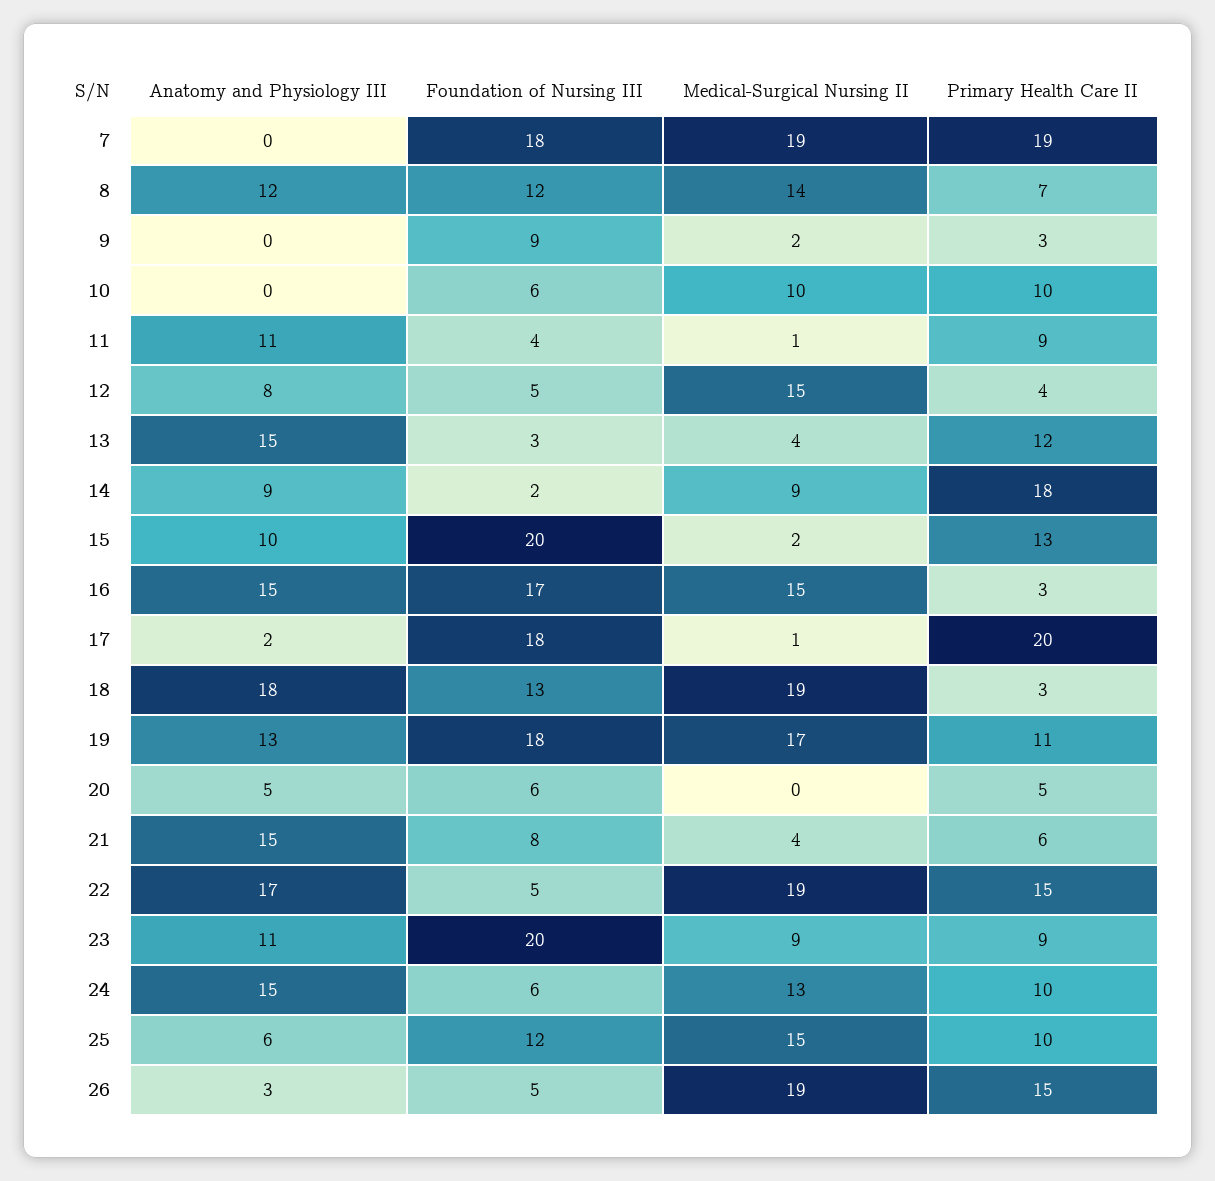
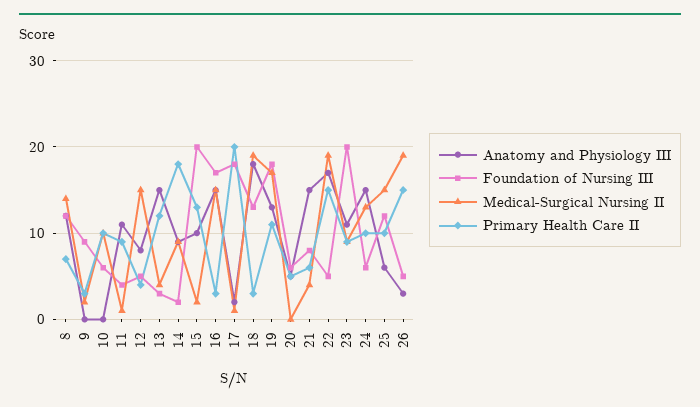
Anatomy and Physiology III, 7: 0 -> none
Foundation of Nursing III, 7: 18 -> none
Medical-Surgical Nursing II, 7: 19 -> none
Primary Health Care II, 7: 19 -> none

